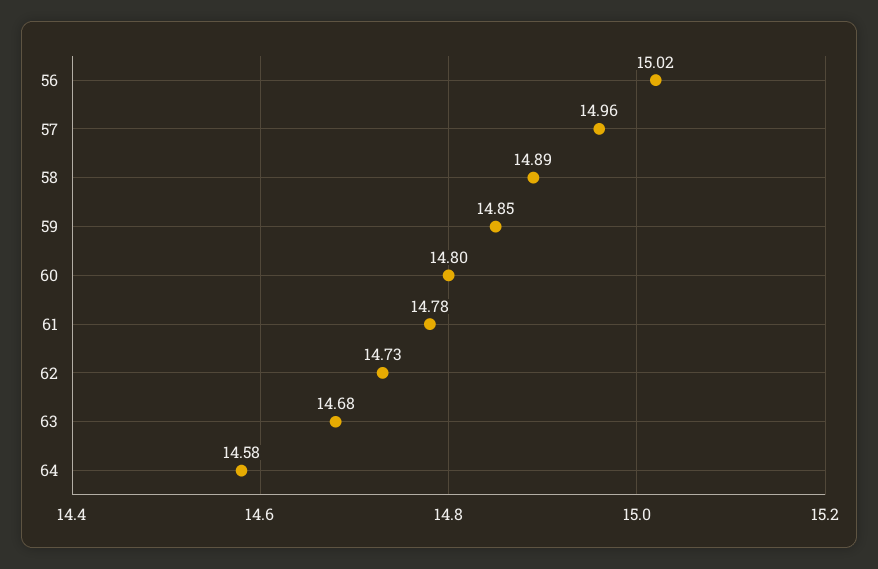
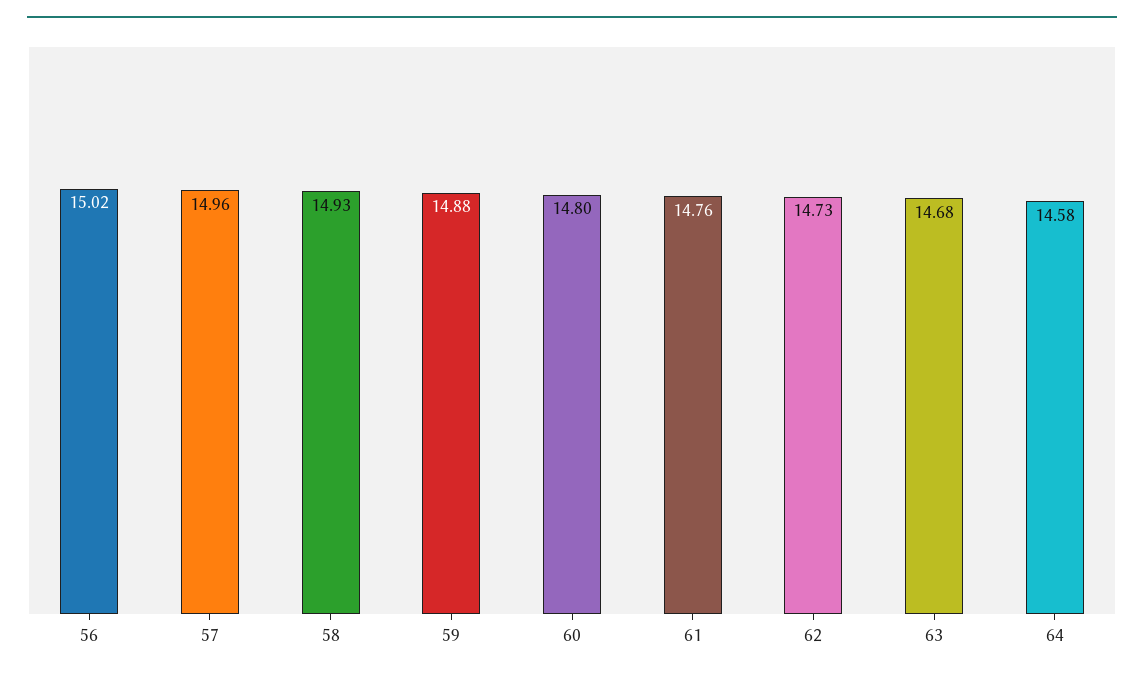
58: 14.89 -> 14.93
59: 14.85 -> 14.88
61: 14.78 -> 14.76

